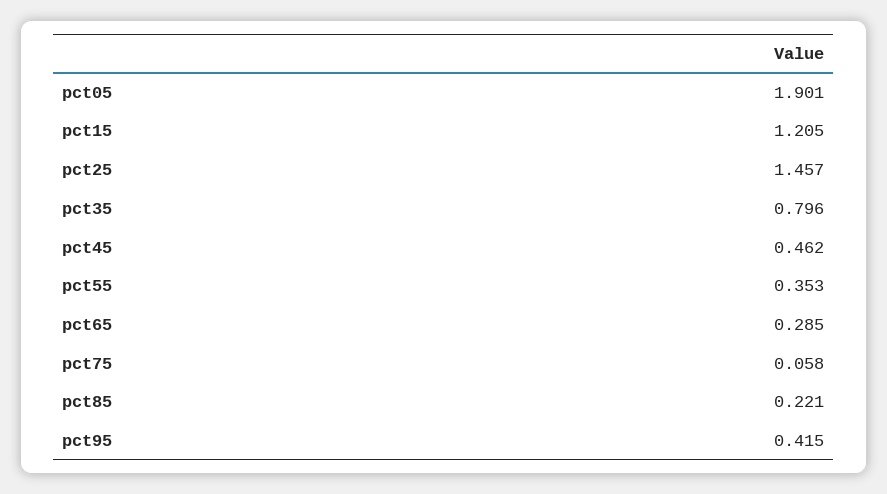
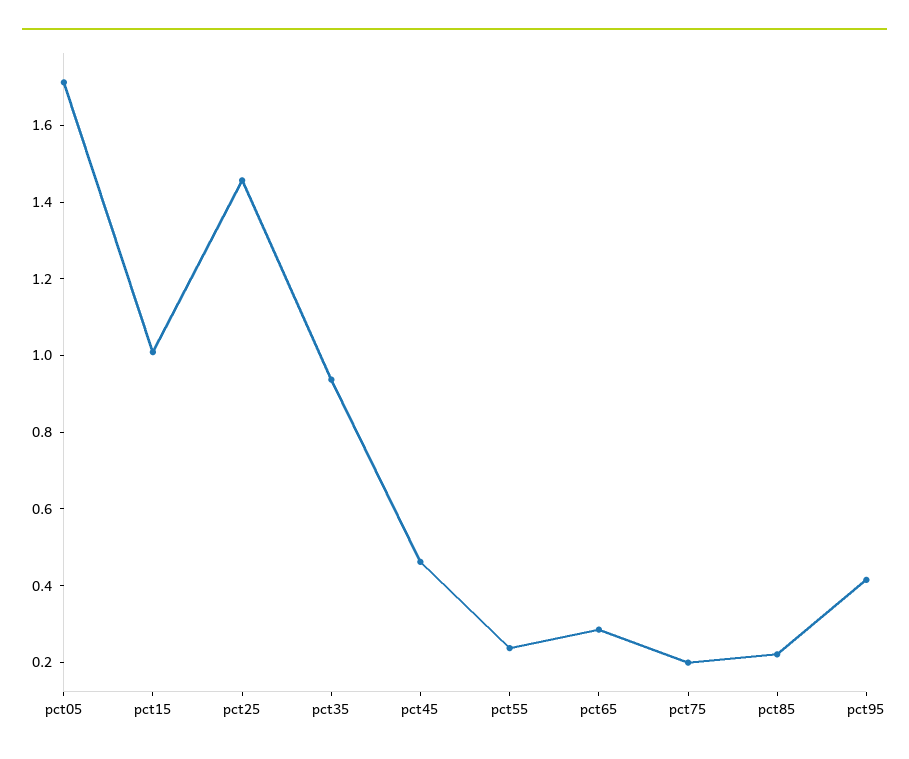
pct05: 1.901 -> 1.7
pct15: 1.205 -> 1
pct35: 0.796 -> 0.95
pct55: 0.353 -> 0.25
pct75: 0.058 -> 0.2

